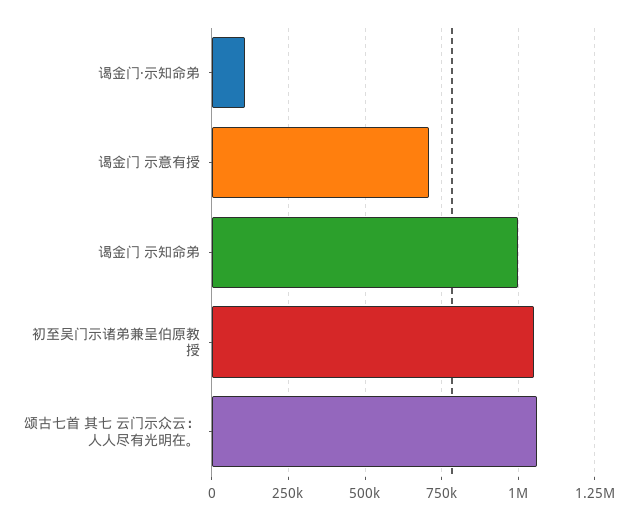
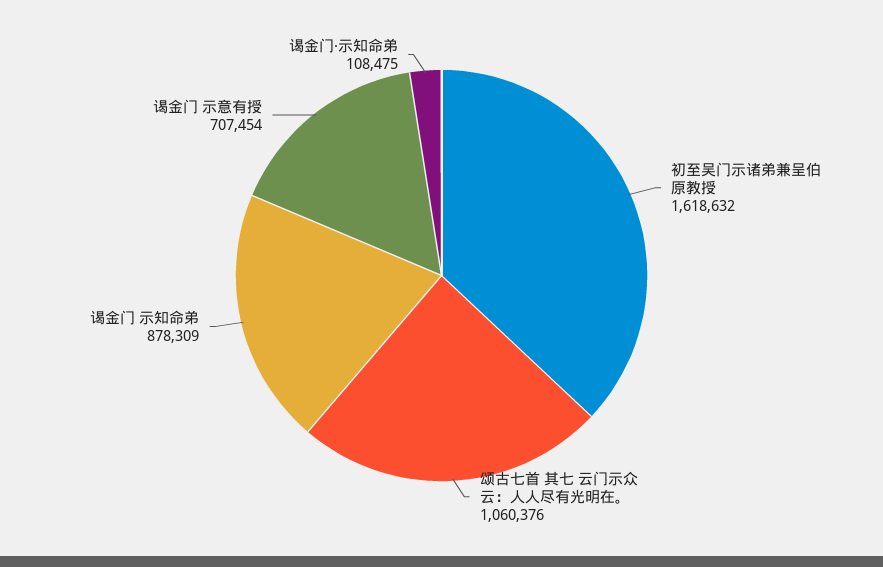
谒金门 示知命弟: 1000000 -> 878309
初至吴门示诸弟兼呈伯原教授: 1050000 -> 1618632

